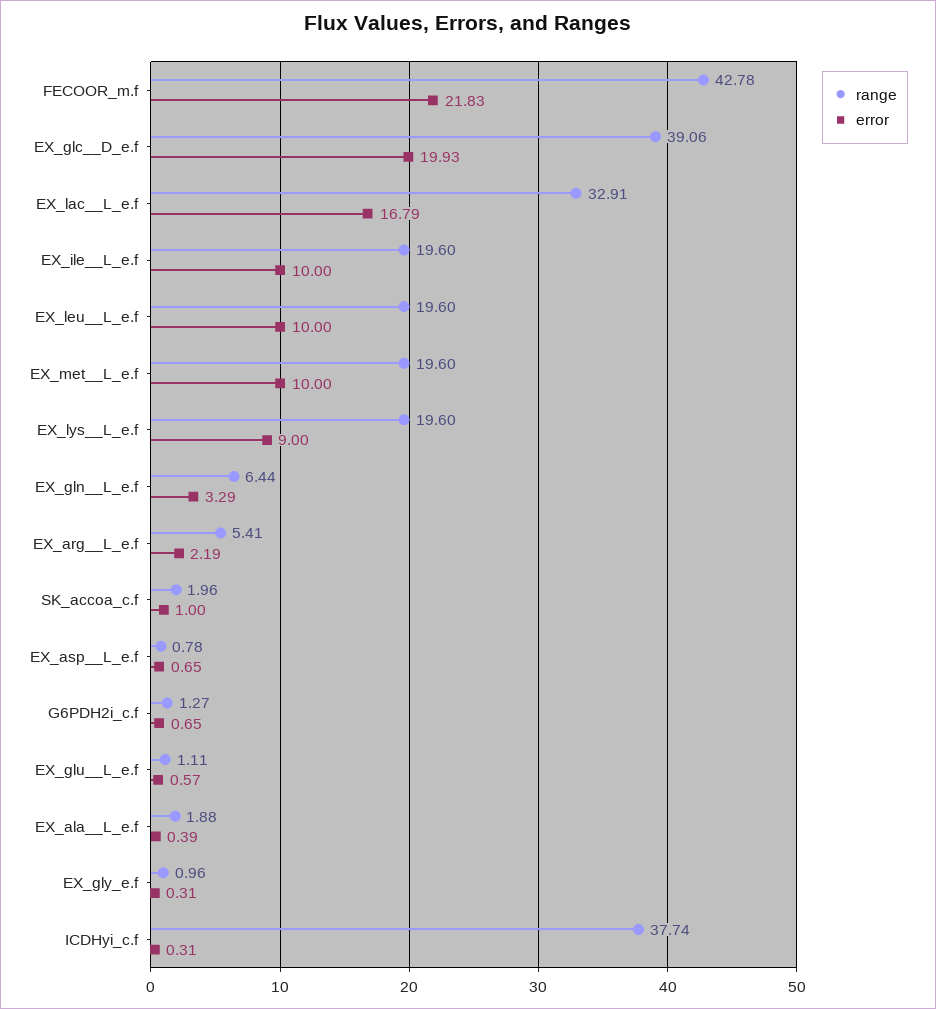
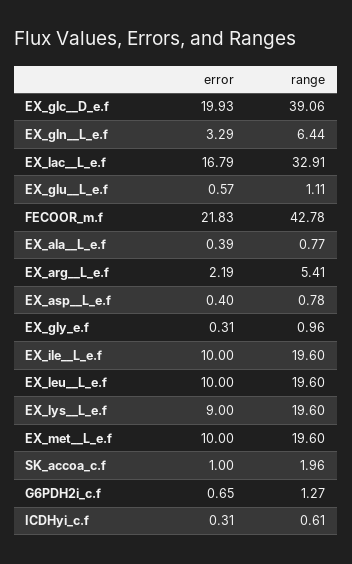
error, EX_asp__L_e.f: 0.65 -> 0.4
range, EX_ala__L_e.f: 1.88 -> 0.77
range, ICDHyi_c.f: 37.74 -> 0.61

